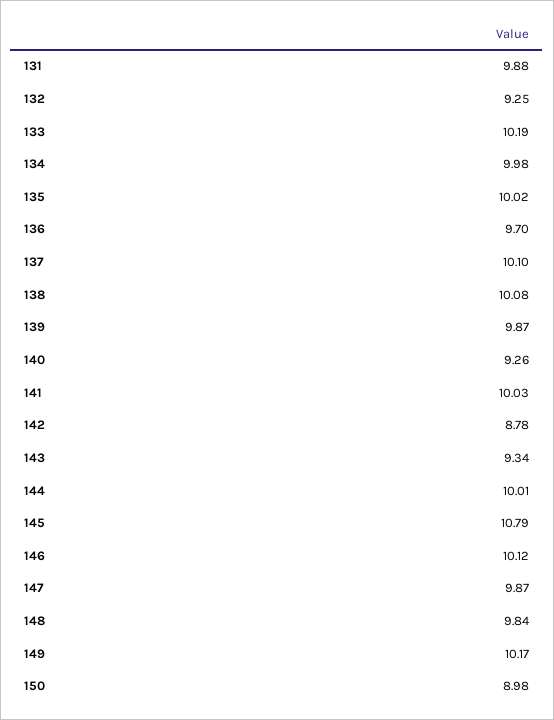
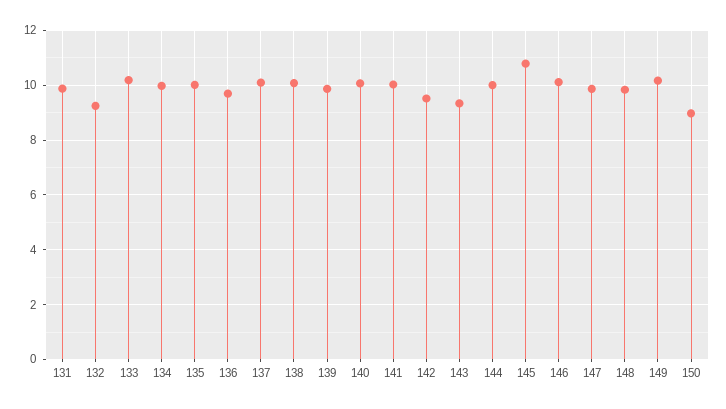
140: 9.26 -> 10
142: 8.78 -> 9.5

